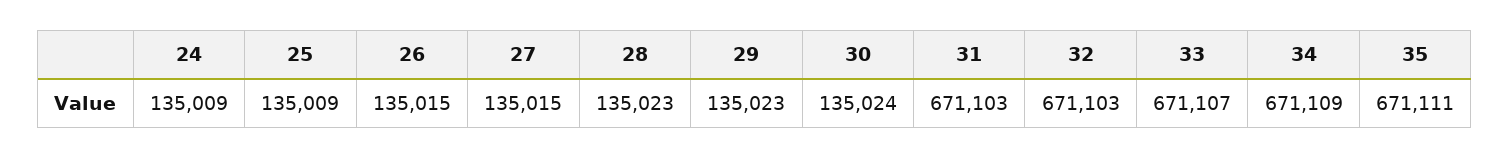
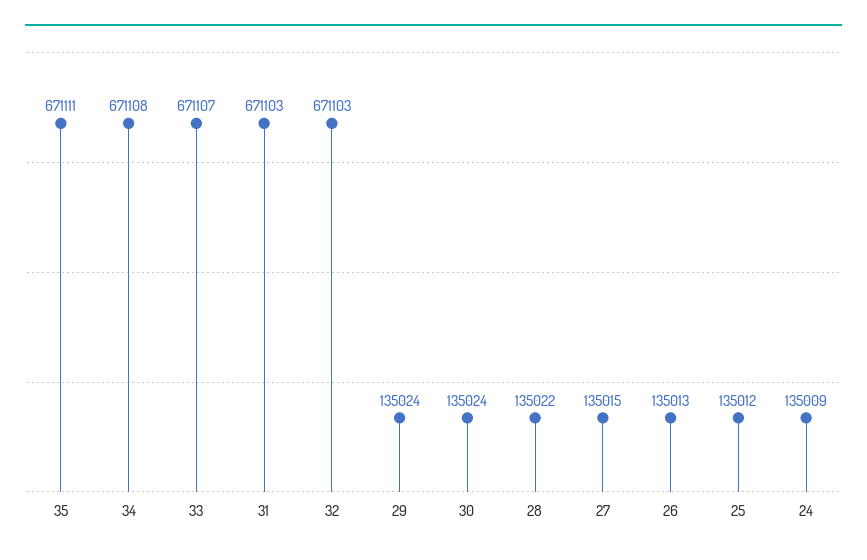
25: 135009 -> 135012
26: 135015 -> 135013
28: 135023 -> 135022
29: 135023 -> 135024
34: 671109 -> 671108

